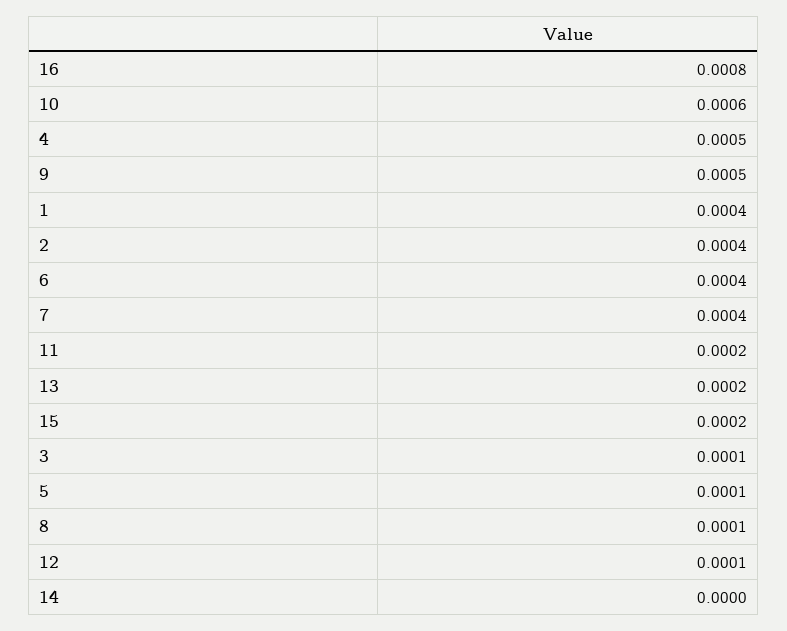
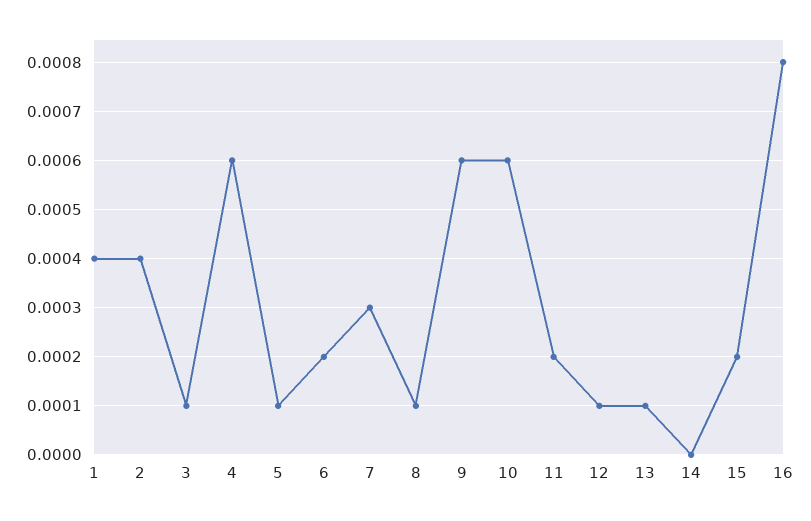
4: 0.0005 -> 0.0006
9: 0.0005 -> 0.0006
6: 0.0004 -> 0.0002
7: 0.0004 -> 0.0003
13: 0.0002 -> 0.0001

